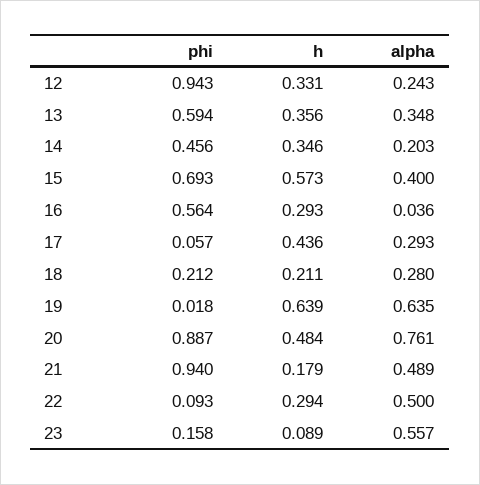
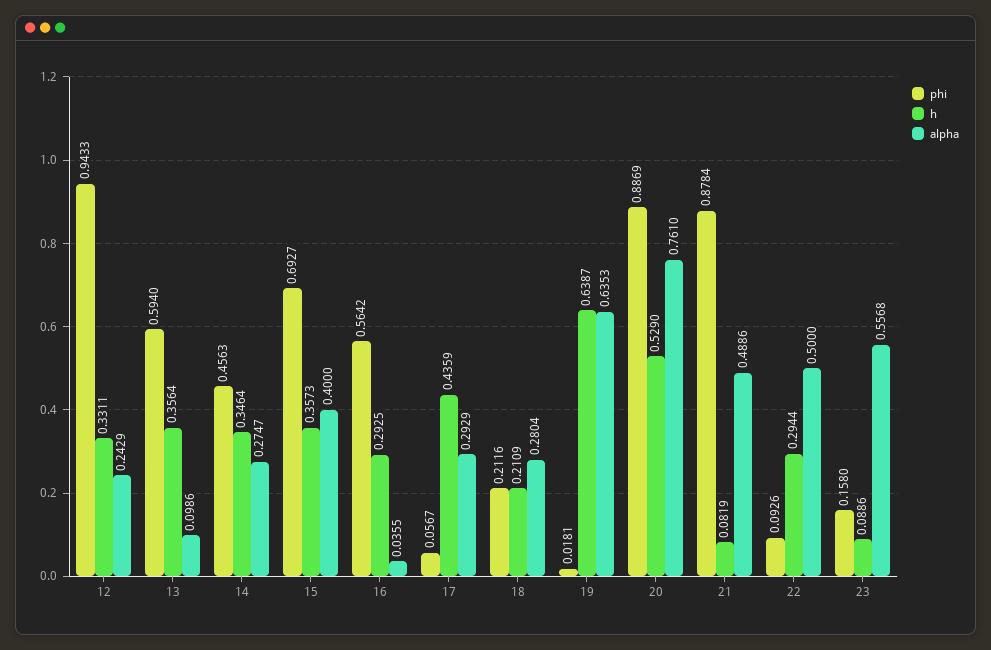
alpha, 13: 0.348 -> 0.0986
alpha, 14: 0.203 -> 0.2747
h, 15: 0.573 -> 0.3573
h, 20: 0.484 -> 0.529
phi, 21: 0.94 -> 0.8784
h, 21: 0.179 -> 0.0819

